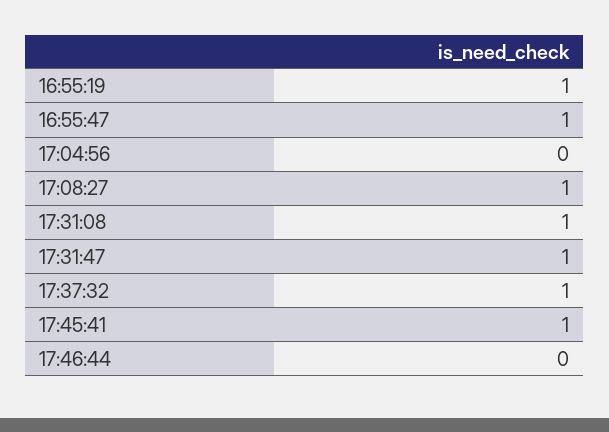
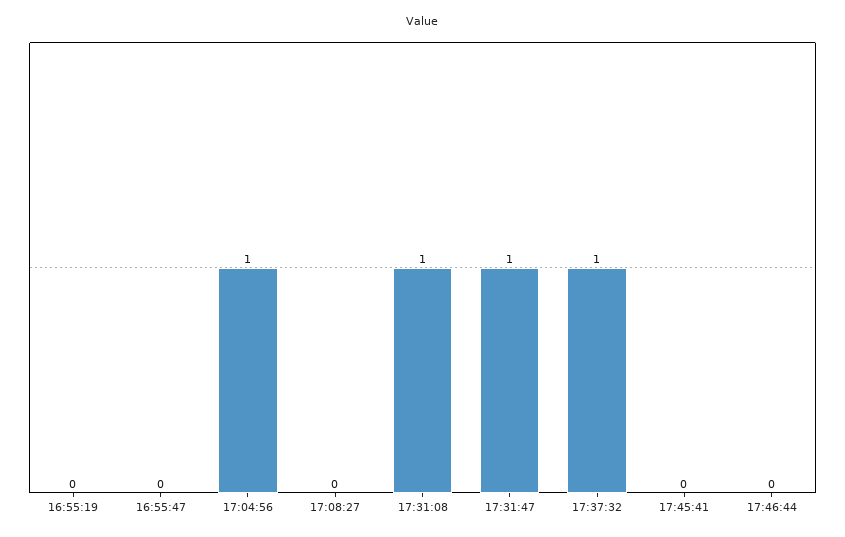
16:55:19: 1 -> 0
16:55:47: 1 -> 0
17:04:56: 0 -> 1
17:08:27: 1 -> 0
17:45:41: 1 -> 0

